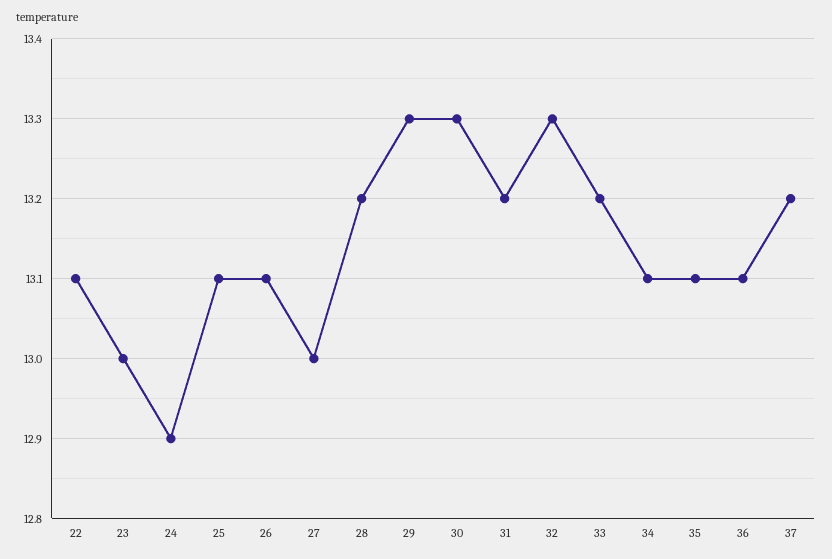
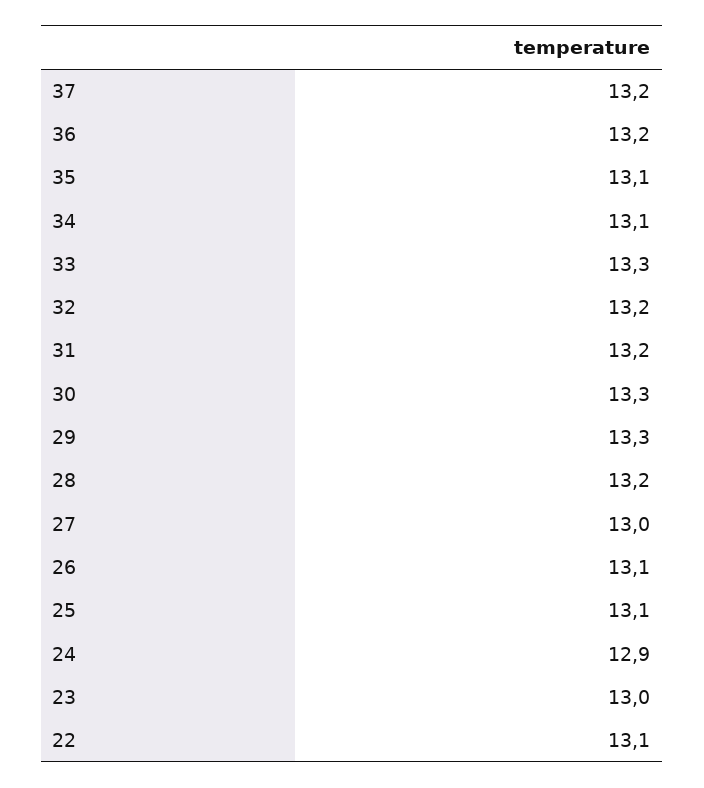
32: 13.3 -> 13.2
33: 13.2 -> 13.3
36: 13.1 -> 13.2

